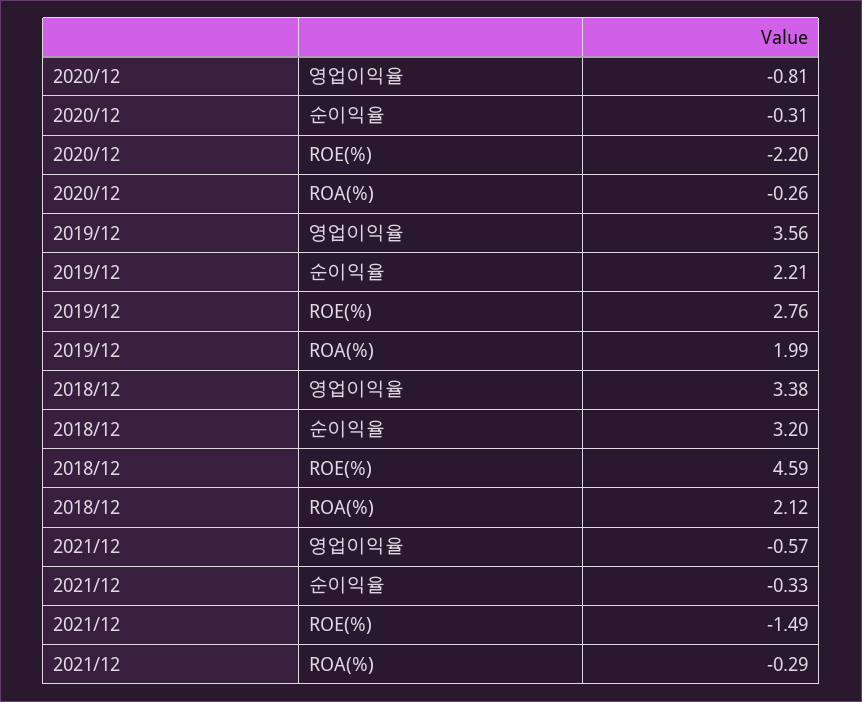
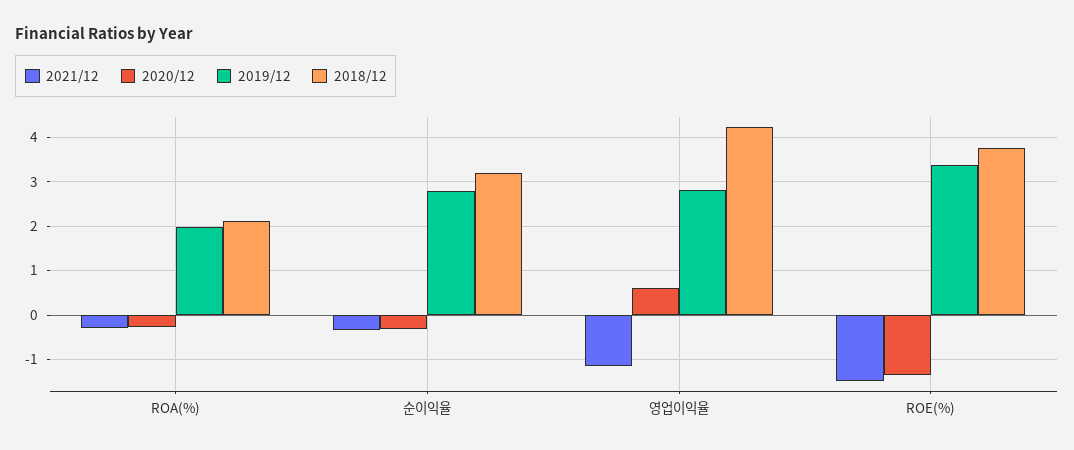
2020/12, 영업이익율: -0.81 -> 0.6
2020/12, ROE(%): -2.2 -> -1.4
2019/12, 영업이익율: 3.56 -> 2.8
2019/12, 순이익율: 2.21 -> 2.8
2019/12, ROE(%): 2.76 -> 3.4
2018/12, 영업이익율: 3.38 -> 4.2
2018/12, ROE(%): 4.59 -> 3.8
2021/12, 영업이익율: -0.57 -> -1.2

